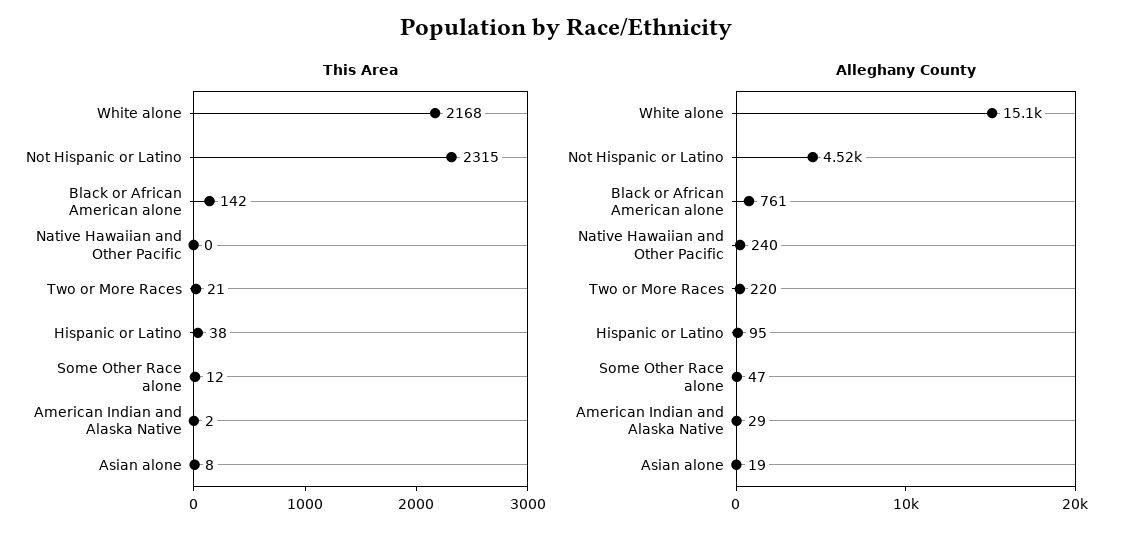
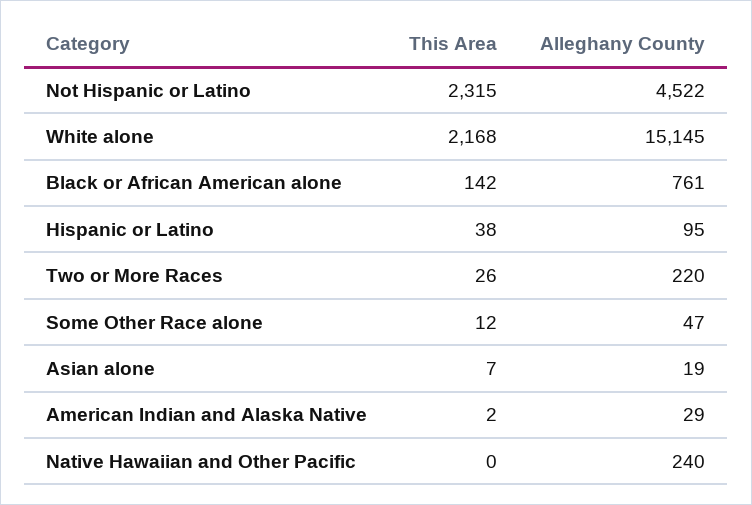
This Area, Two or More Races: 21 -> 26
This Area, Asian alone: 8 -> 7

